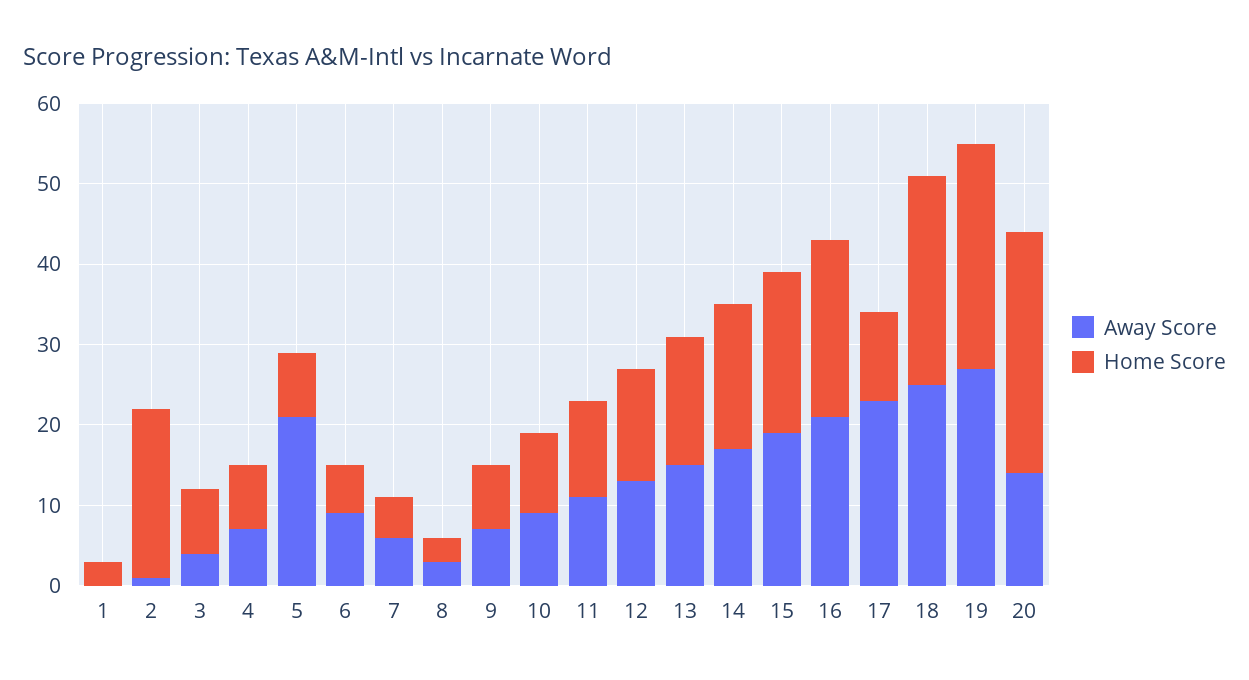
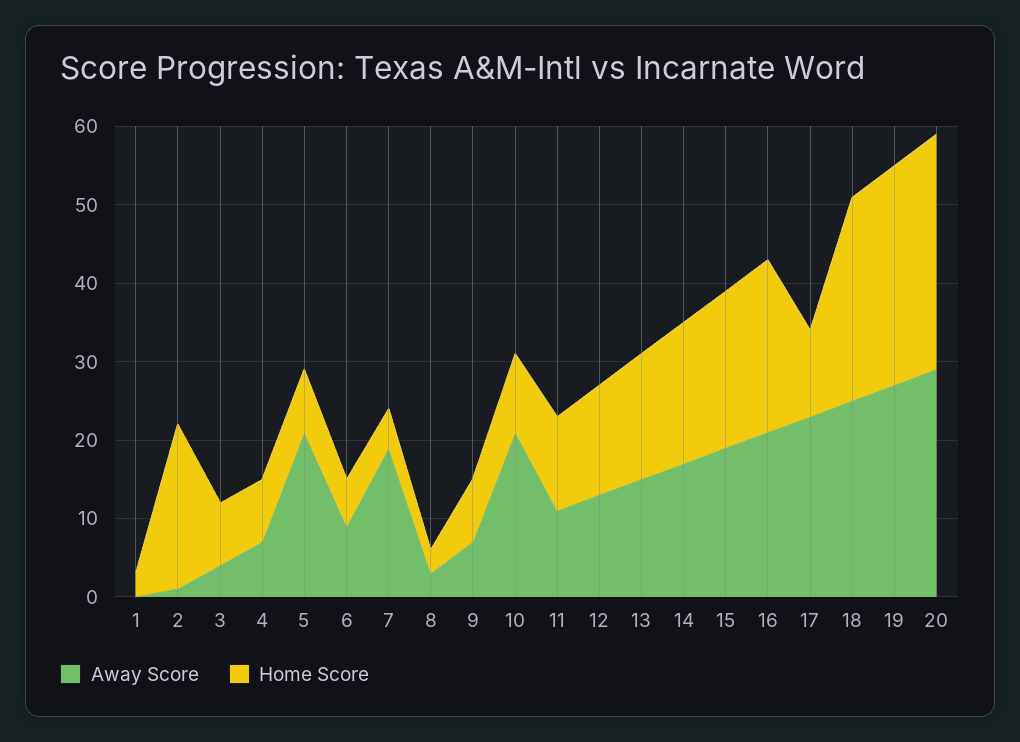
Away Score, 7: 6 -> 20
Away Score, 10: 9 -> 20
Away Score, 20: 14 -> 30

